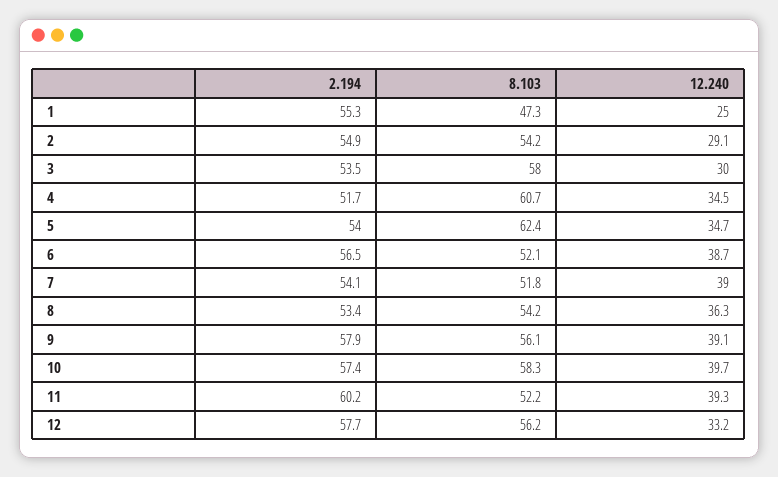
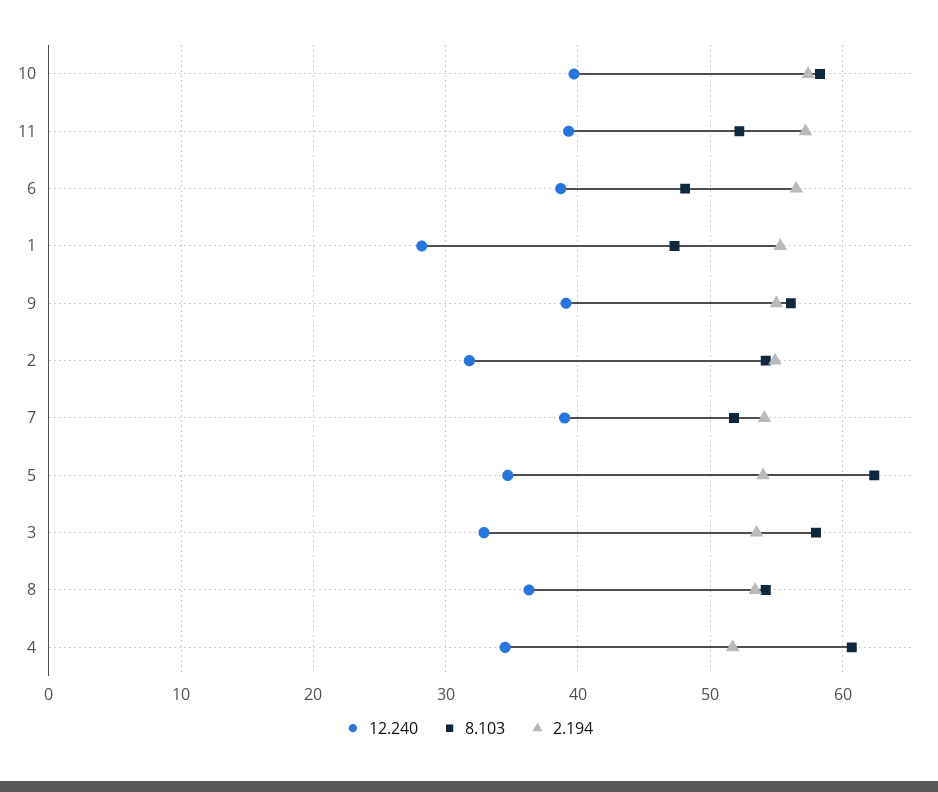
12.240, 1: 25 -> 28
12.240, 2: 29.1 -> 32
12.240, 3: 30 -> 33
8.103, 6: 52.1 -> 48
2.194, 9: 57.9 -> 55
2.194, 11: 60.2 -> 57
2.194, 12: 57.7 -> none
8.103, 12: 56.2 -> none
12.240, 12: 33.2 -> none

